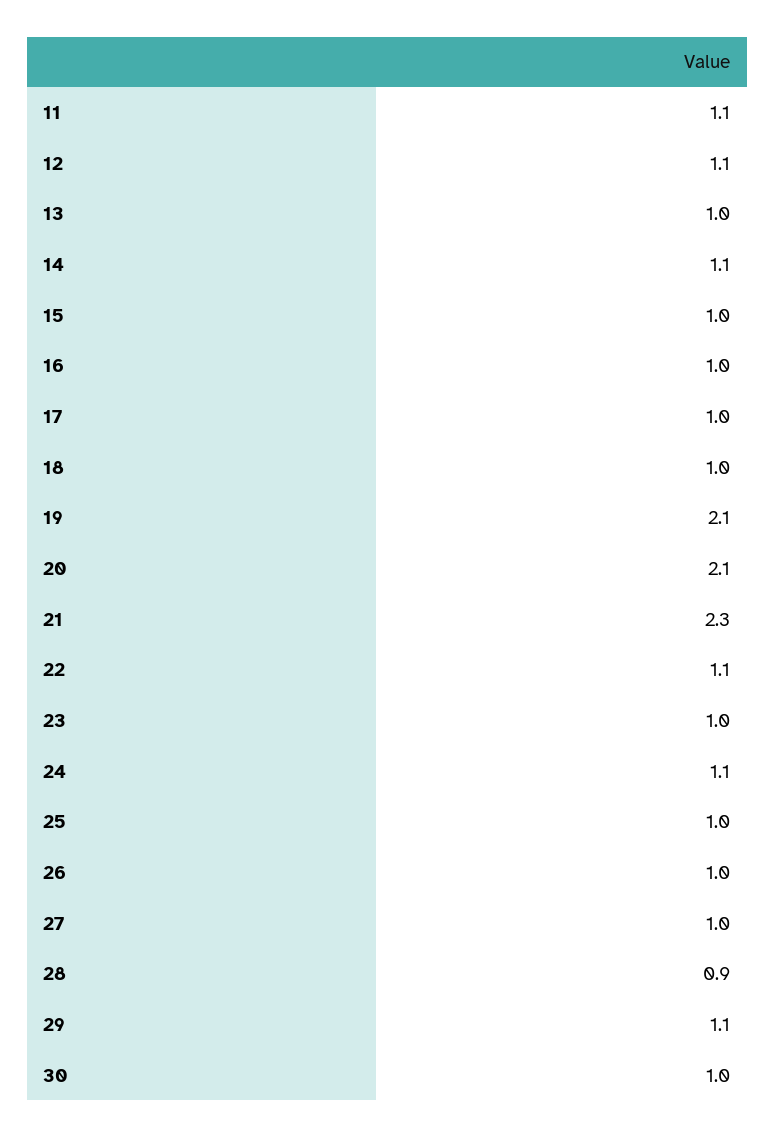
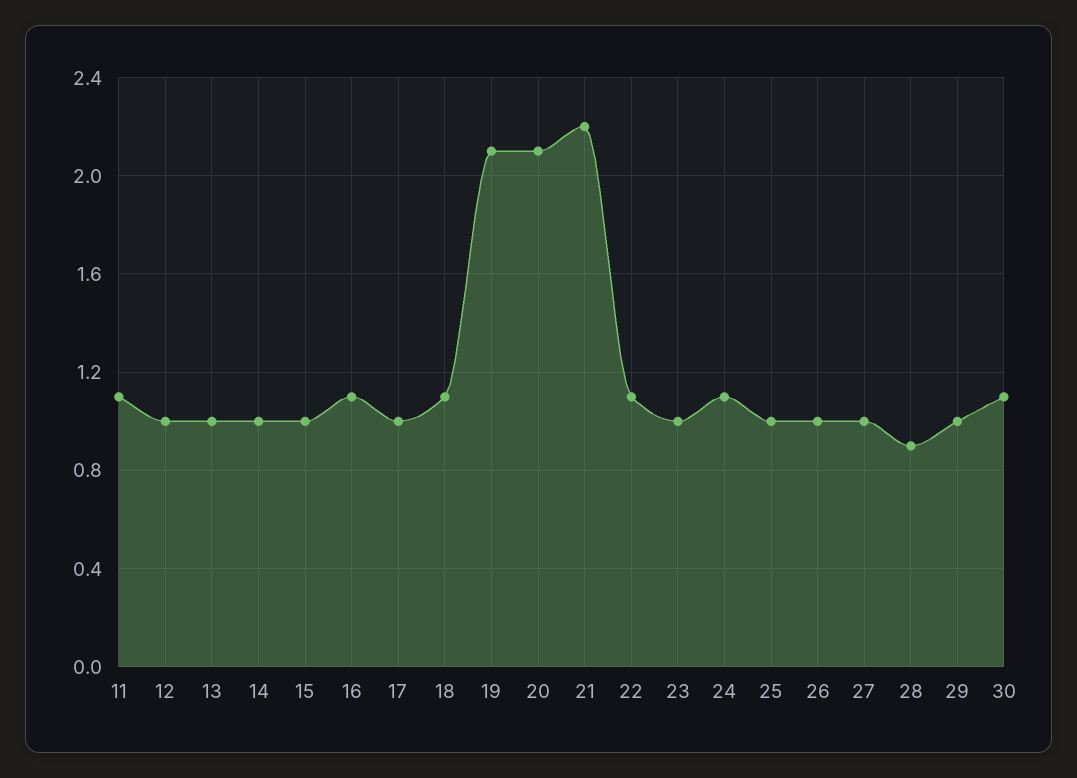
12: 1.1 -> 1
14: 1.1 -> 1
16: 1 -> 1.1
18: 1 -> 1.1
21: 2.3 -> 2.2
29: 1.1 -> 1
30: 1 -> 1.1

